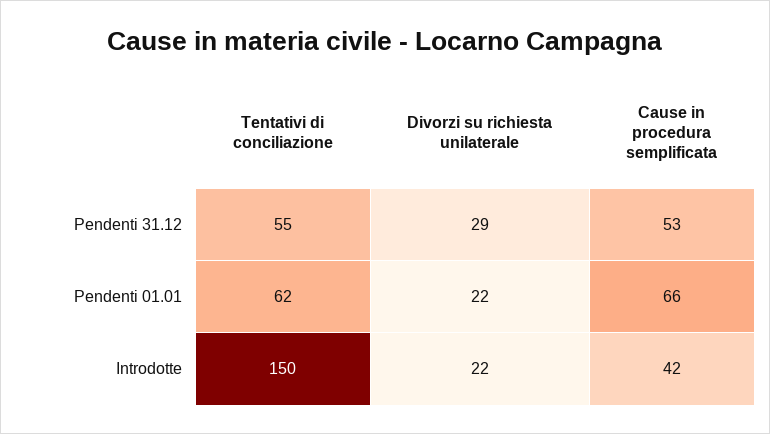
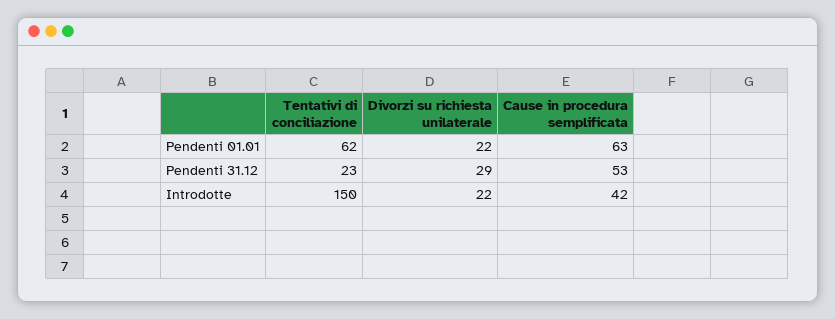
Tentativi di conciliazione, Pendenti 31.12: 55 -> 23
Cause in procedura semplificata, Pendenti 01.01: 66 -> 63

